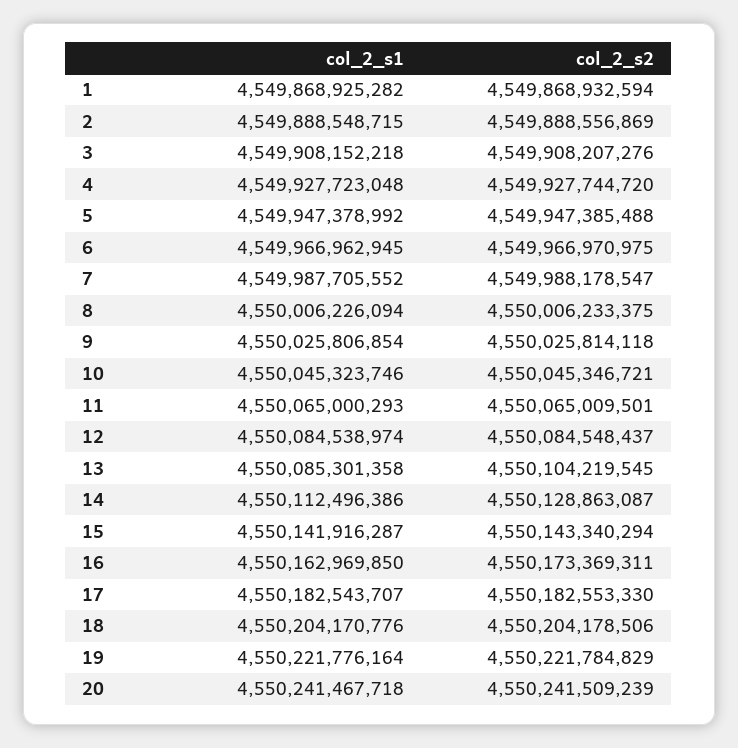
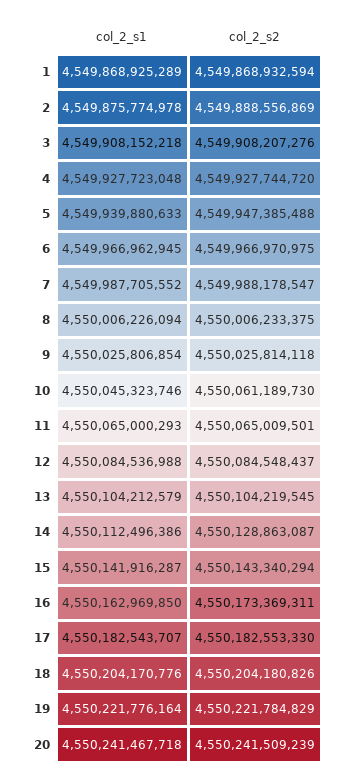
col_2_s1, 1: 4549868925282 -> 4549868925289
col_2_s1, 2: 4549888548715 -> 4549875774978
col_2_s1, 5: 4549947378992 -> 4549939880633
col_2_s2, 10: 4550045346721 -> 4550061189730
col_2_s1, 12: 4550084538974 -> 4550084536988
col_2_s1, 13: 4550085301358 -> 4550104212579
col_2_s2, 18: 4550204178506 -> 4550204180826

